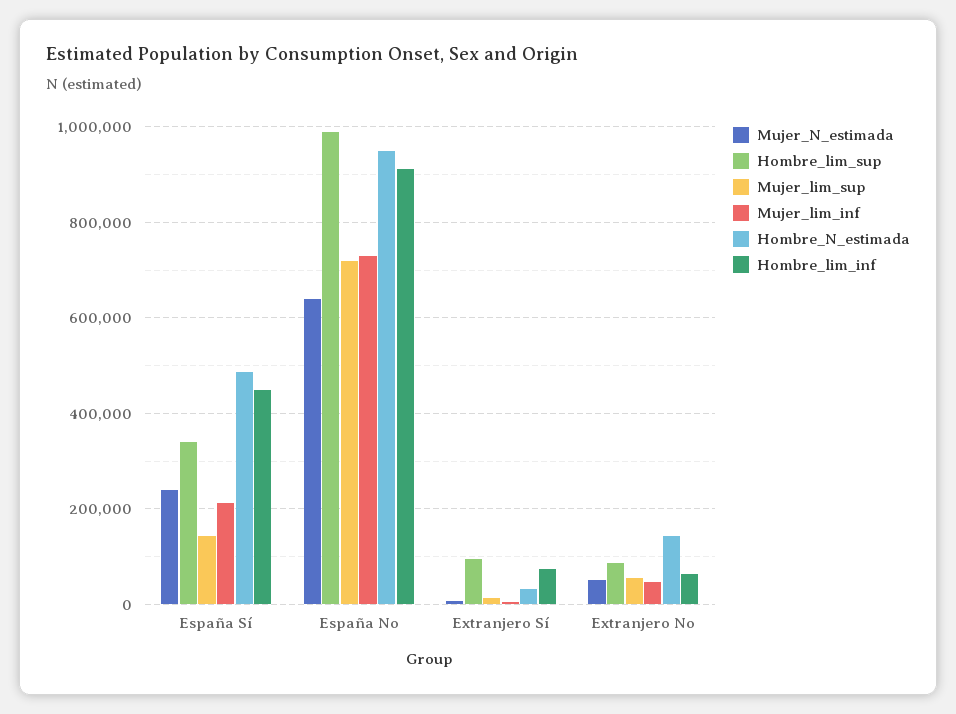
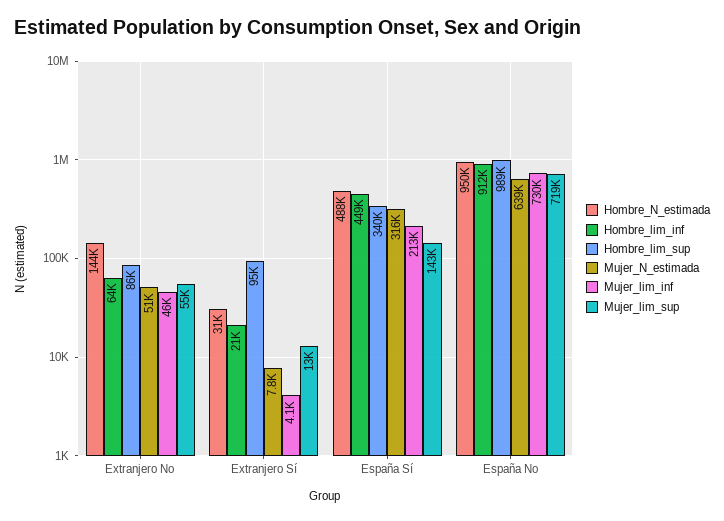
Mujer_N_estimada, España Sí: 240000 -> 316000
Hombre_lim_inf, Extranjero Sí: 80000 -> 21000

